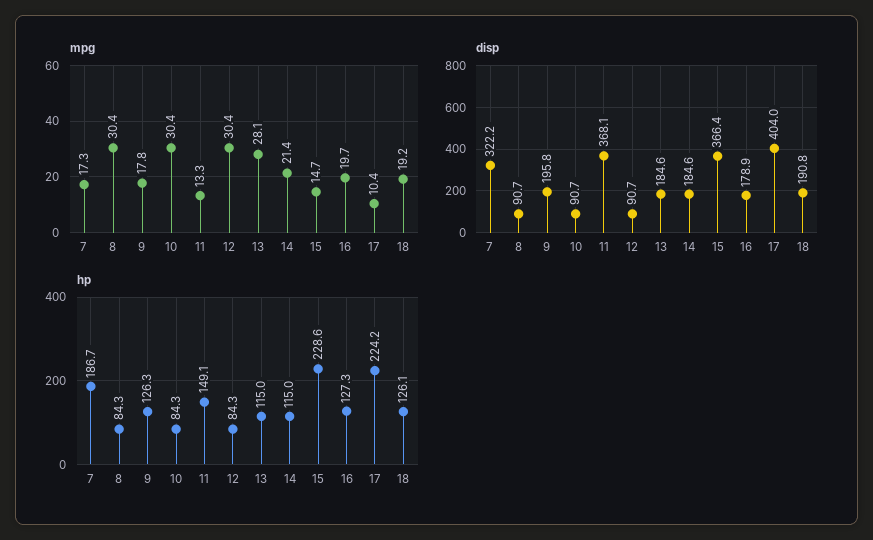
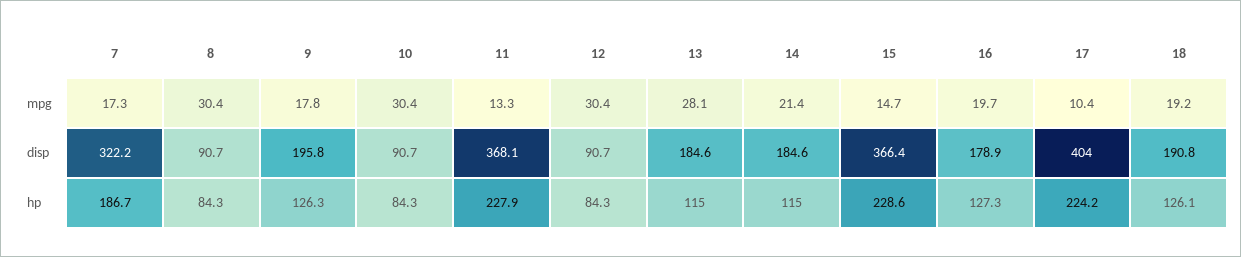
hp, 11: 149.1 -> 227.9

